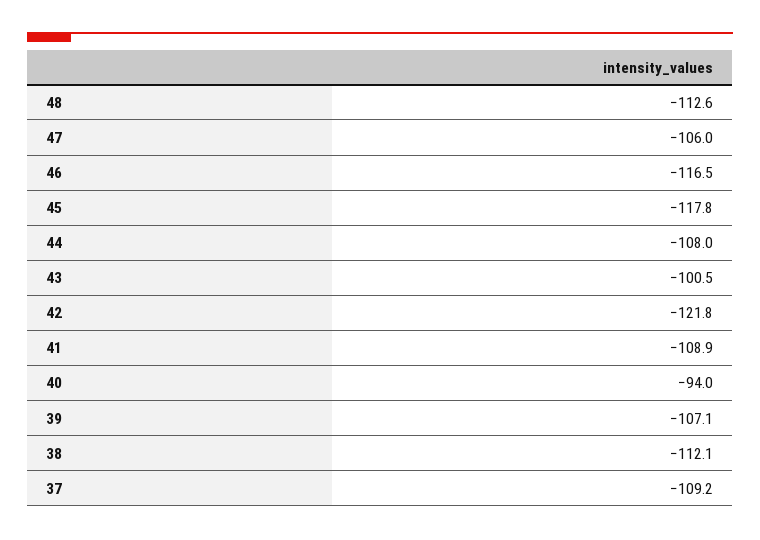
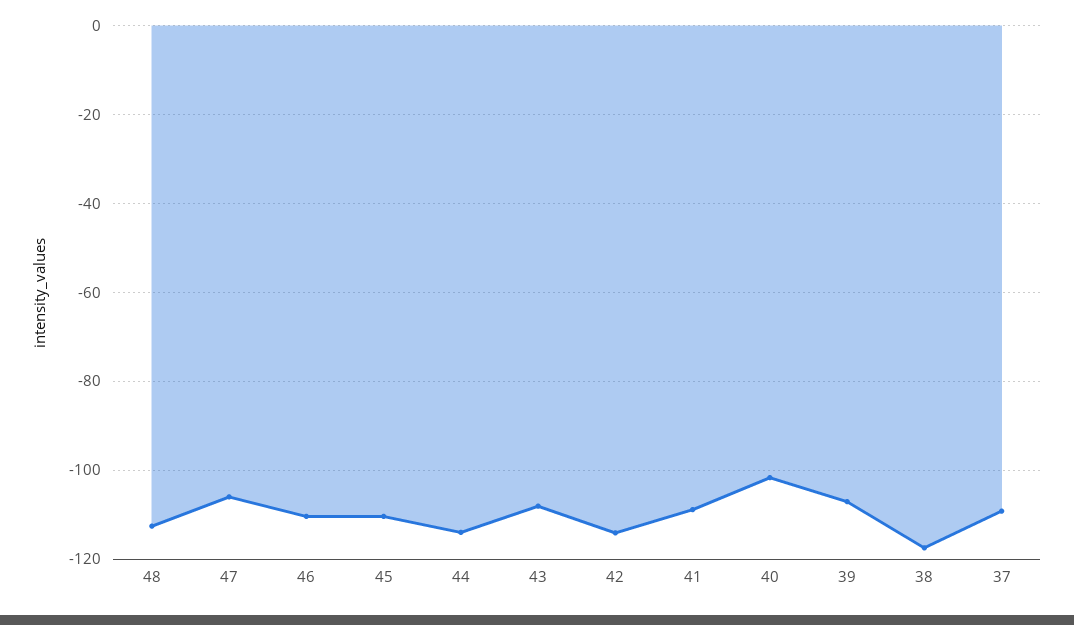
46: -116.5 -> -110
45: -117.8 -> -110
44: -108 -> -114
43: -100.5 -> -108
42: -121.8 -> -114
40: -94 -> -102
38: -112.1 -> -118

